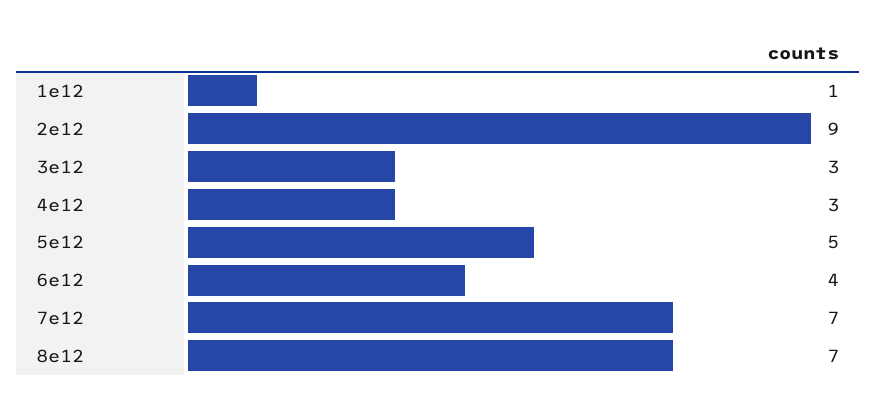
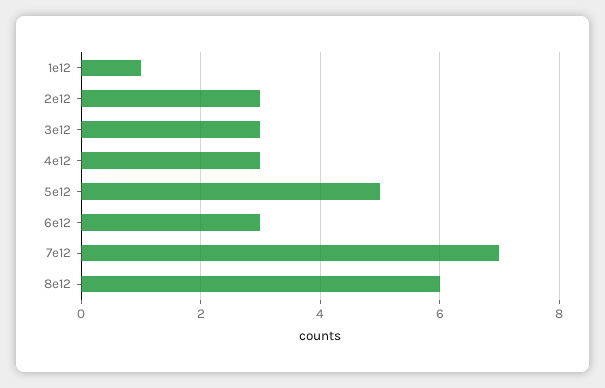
2e12: 9 -> 3
6e12: 4 -> 3
8e12: 7 -> 6

